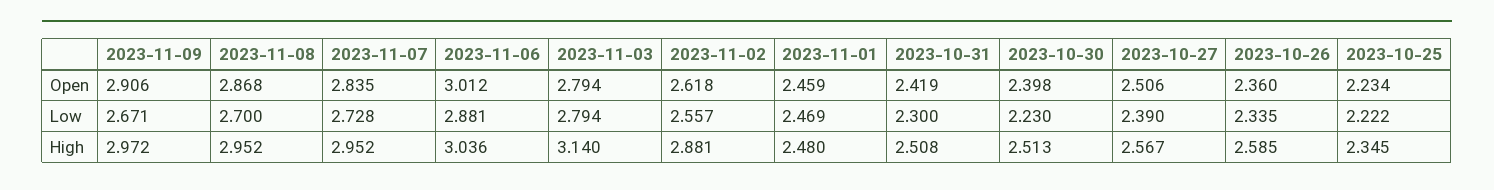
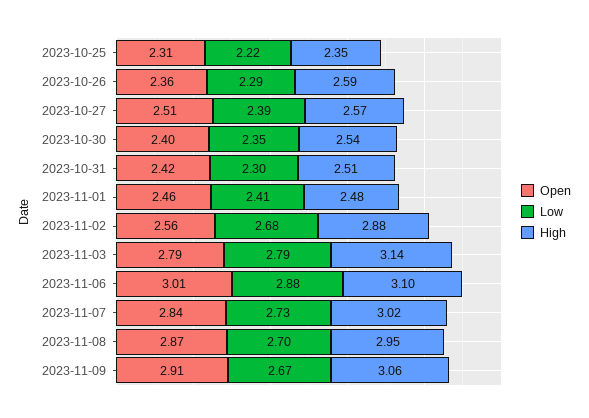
Open, 2023-11-02: 2.618 -> 2.56
Open, 2023-10-25: 2.234 -> 2.31
Low, 2023-11-02: 2.557 -> 2.68
Low, 2023-11-01: 2.469 -> 2.41
Low, 2023-10-30: 2.23 -> 2.35
Low, 2023-10-26: 2.335 -> 2.29
High, 2023-11-09: 2.972 -> 3.06
High, 2023-11-07: 2.952 -> 3.02
High, 2023-11-06: 3.036 -> 3.1
High, 2023-10-30: 2.513 -> 2.54

